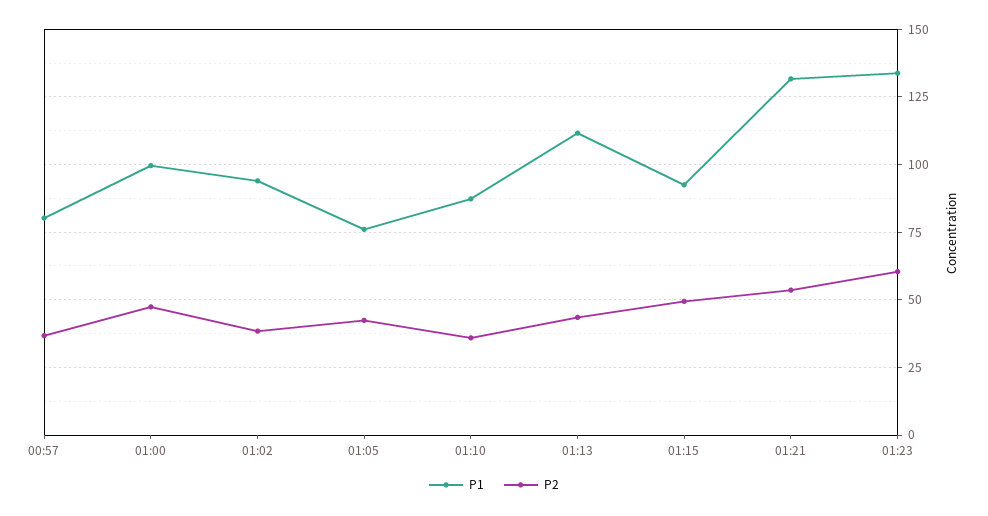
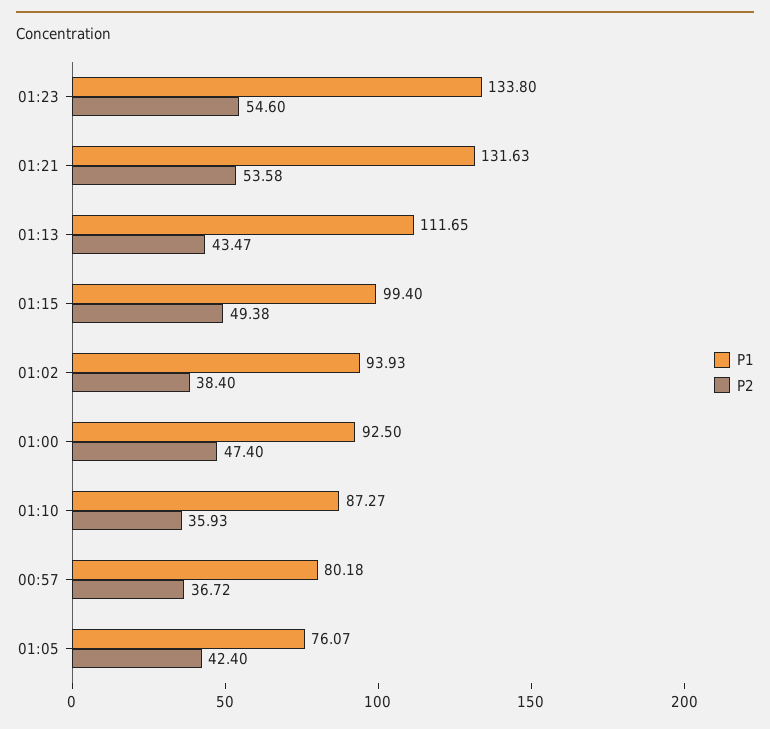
P1, 01:00: 100 -> 92.5
P1, 01:15: 92.5 -> 99.4
P2, 01:23: 60 -> 54.6

